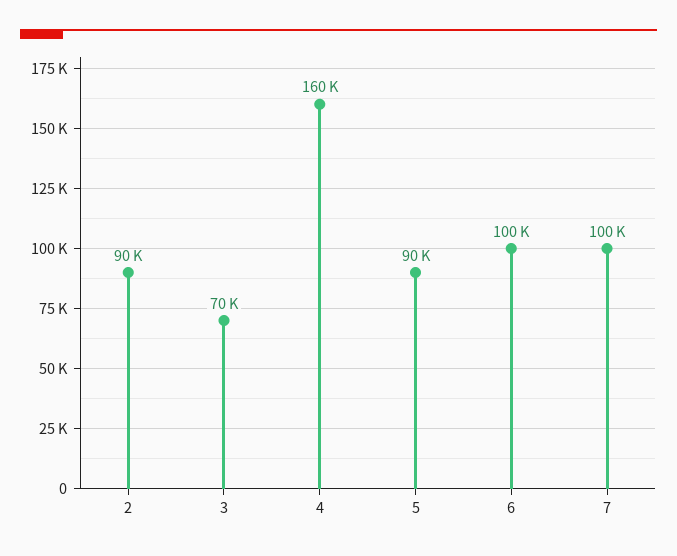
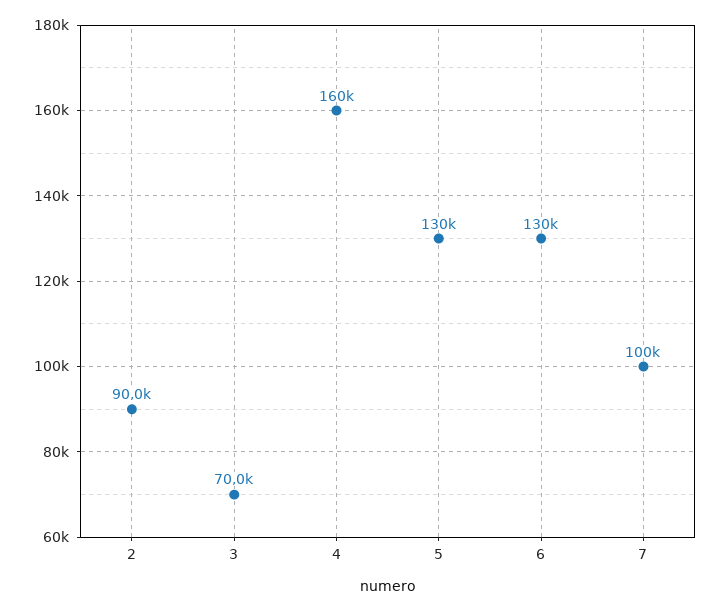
5: 90000 -> 130000
6: 100000 -> 130000

